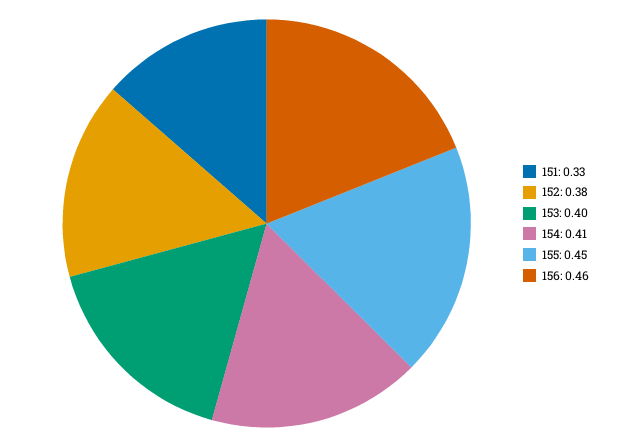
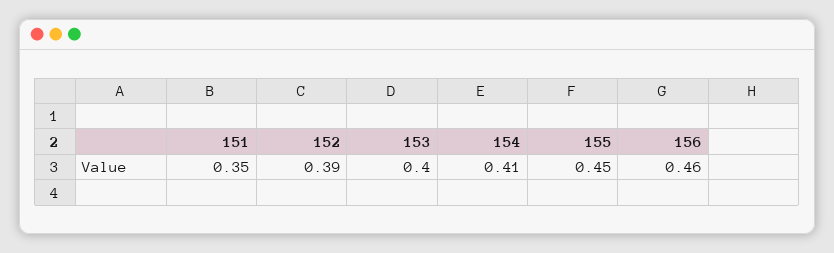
151: 0.33 -> 0.35
152: 0.38 -> 0.39

